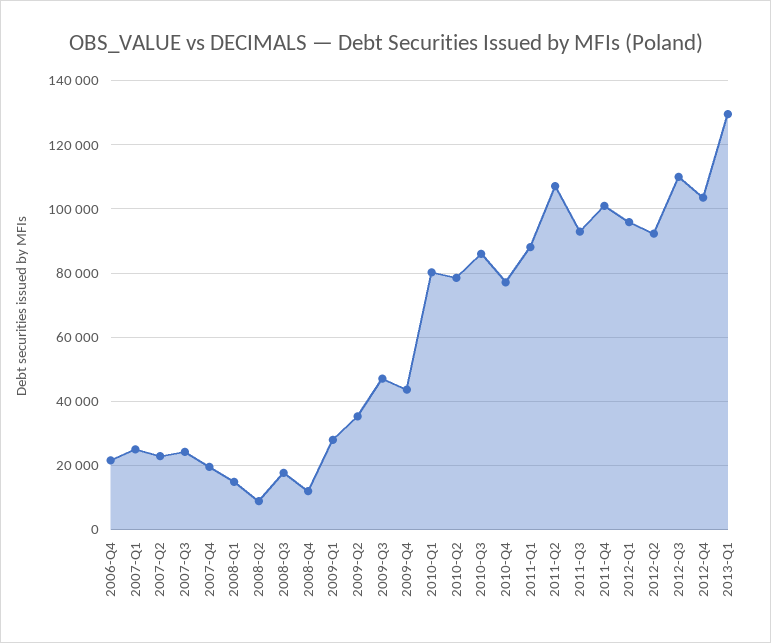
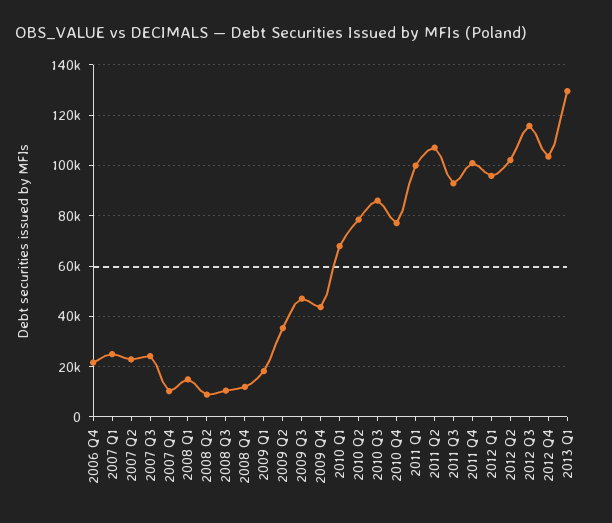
2007-Q4: 20000 -> 10000
2008-Q3: 18000 -> 10000
2009-Q1: 28000 -> 17500
2010-Q1: 80000 -> 67500
2011-Q1: 88000 -> 100000
2012-Q2: 92000 -> 102500
2012-Q3: 110000 -> 115000

